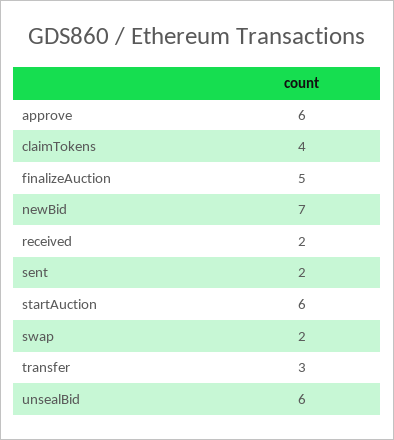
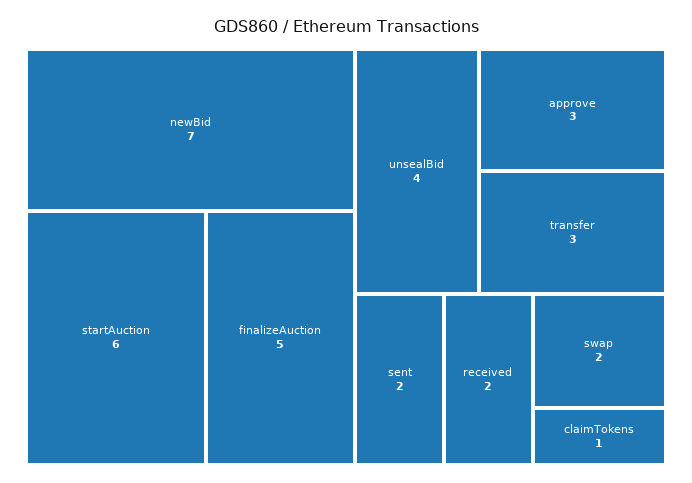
approve: 6 -> 3
claimTokens: 4 -> 1
unsealBid: 6 -> 4

